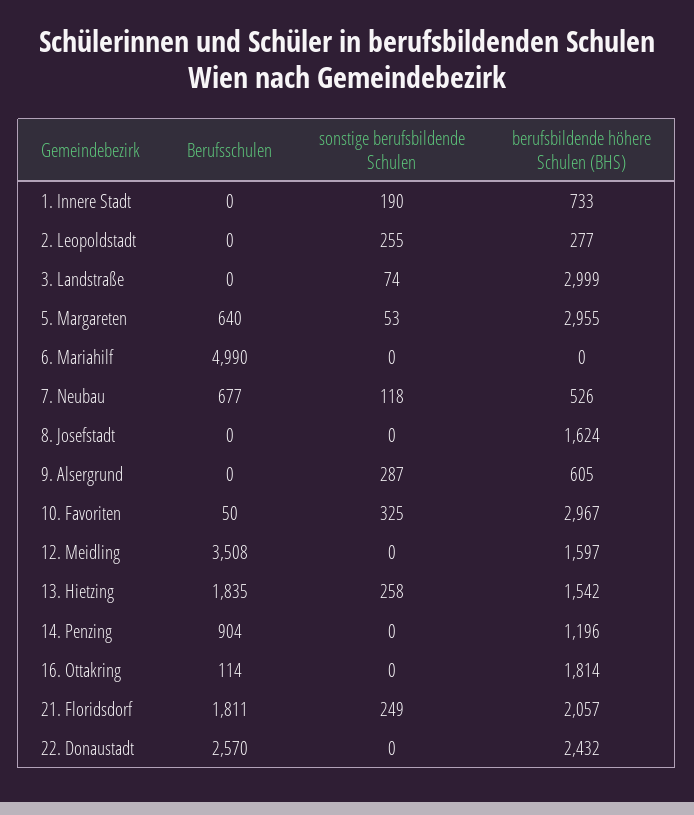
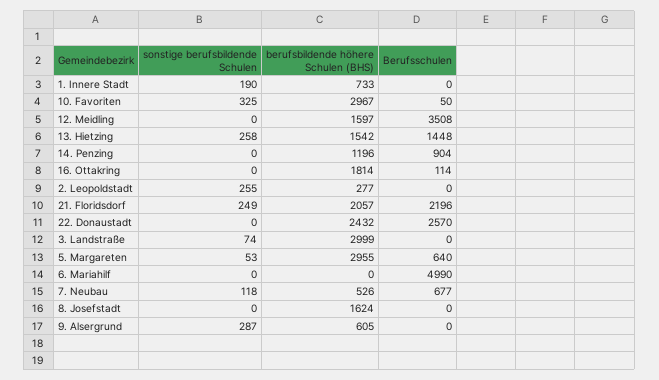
Berufsschulen, 13. Hietzing: 1835 -> 1448
Berufsschulen, 21. Floridsdorf: 1811 -> 2196

